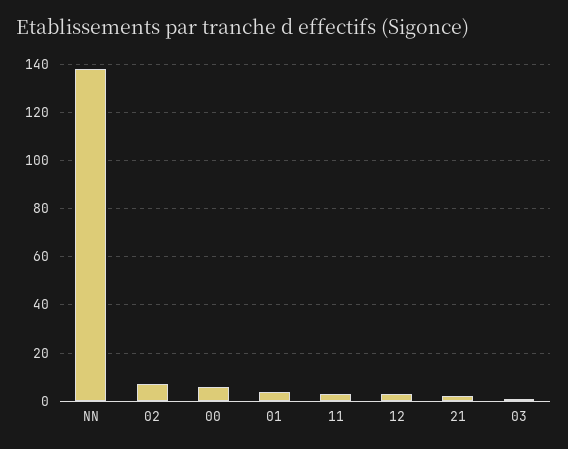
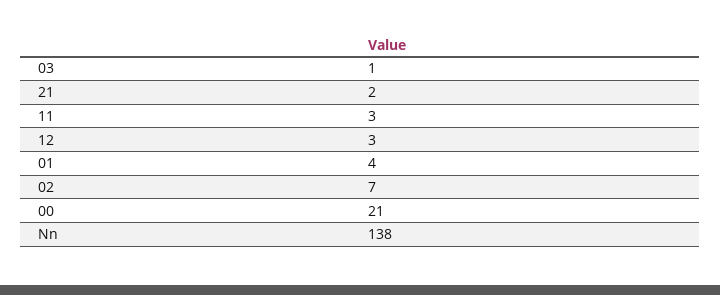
00: 5 -> 21

